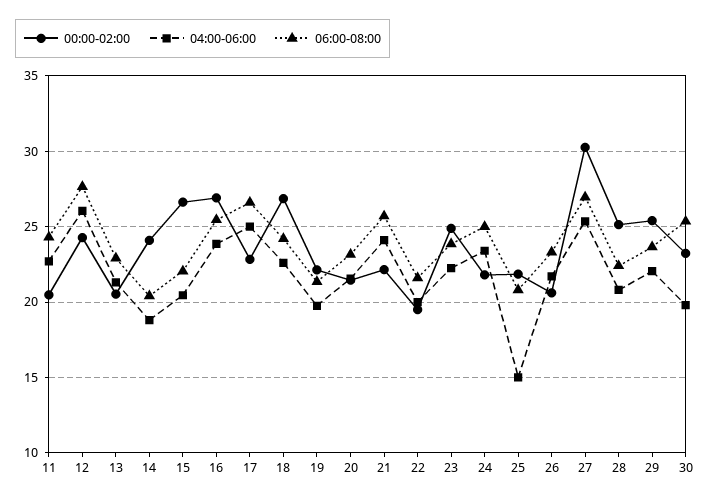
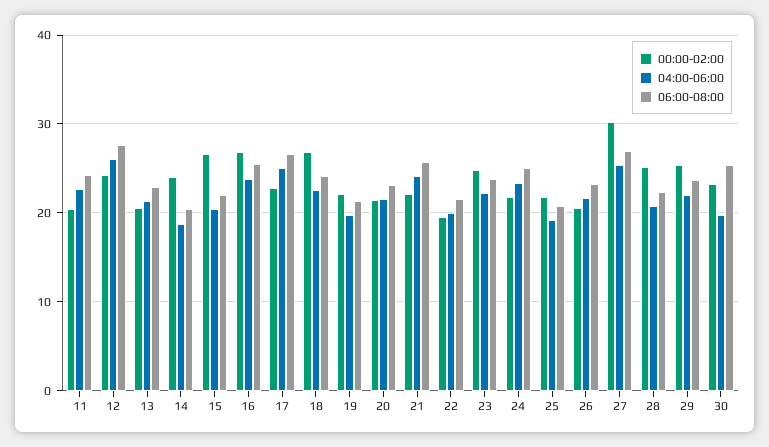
04:00-06:00, 25: 15 -> 19

